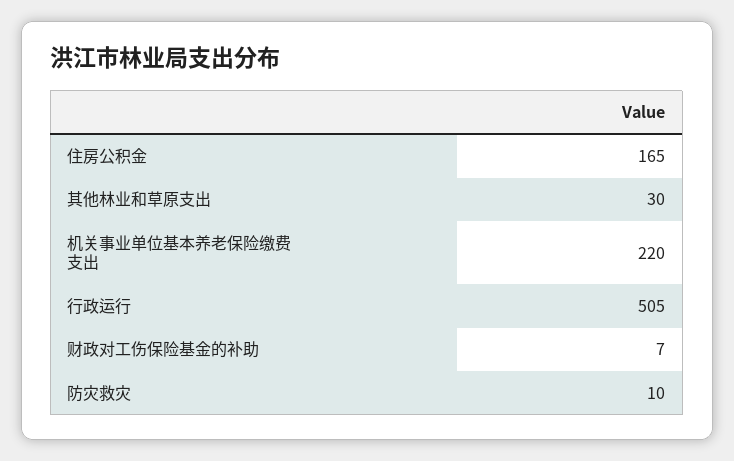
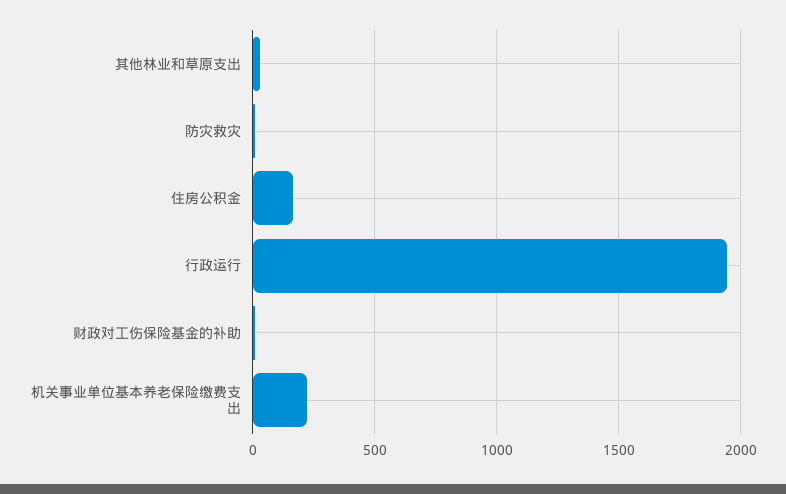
行政运行: 505 -> 1950

